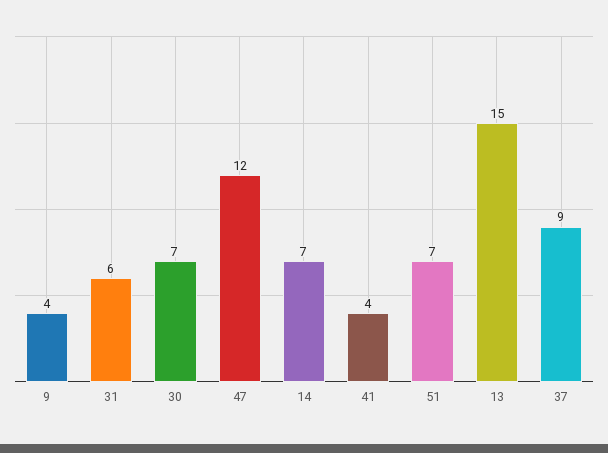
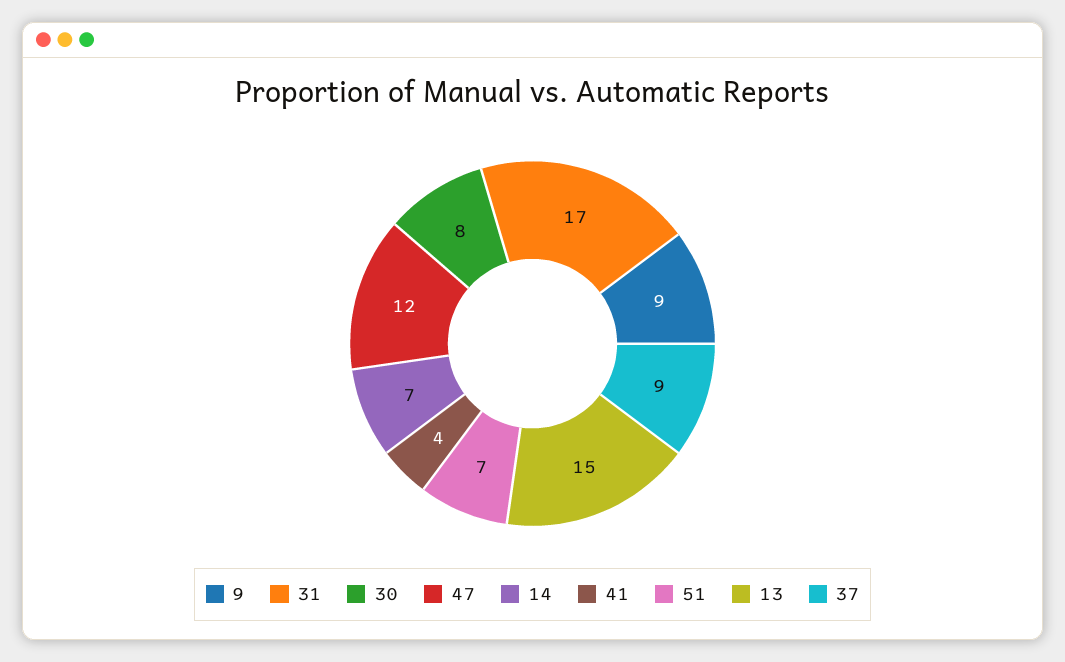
9: 4 -> 9
31: 6 -> 17
30: 7 -> 8

